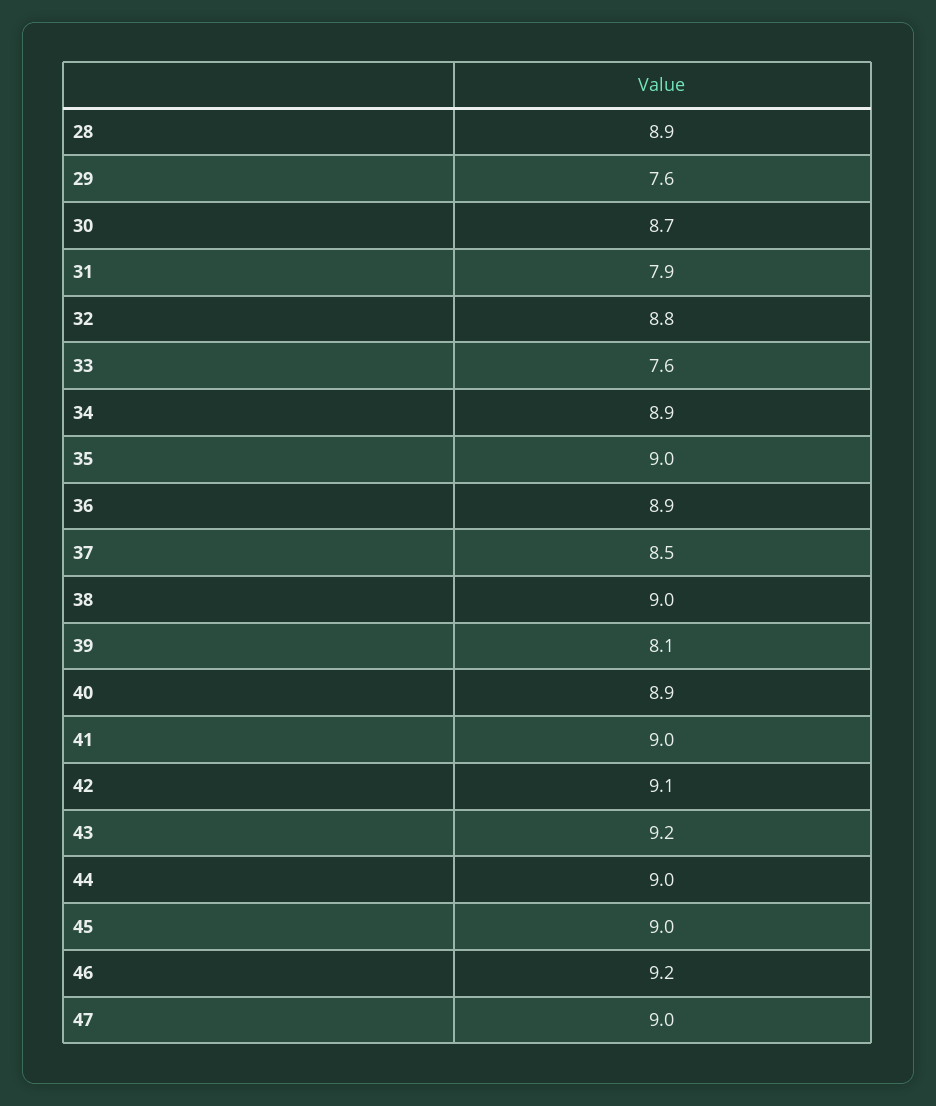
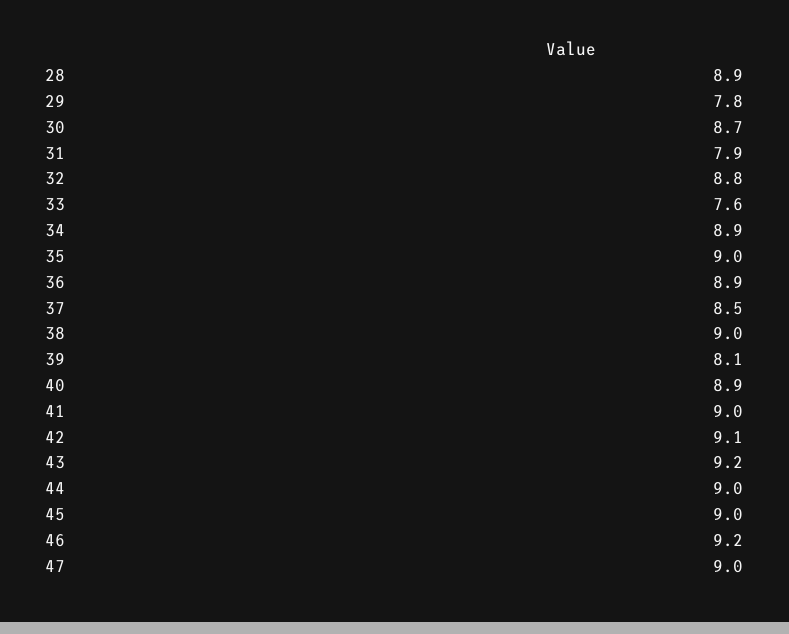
29: 7.6 -> 7.8

